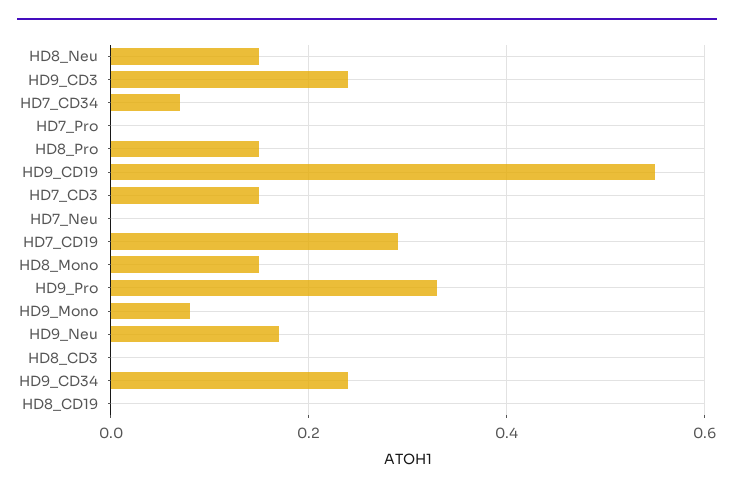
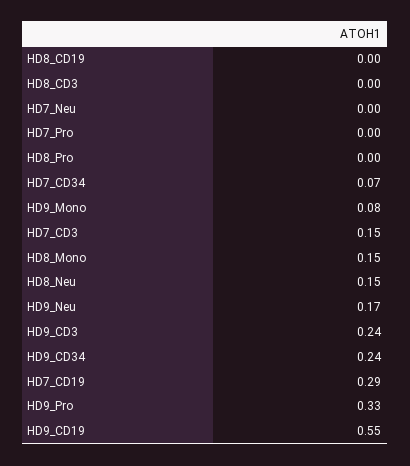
HD8_Pro: 0.15 -> 0

